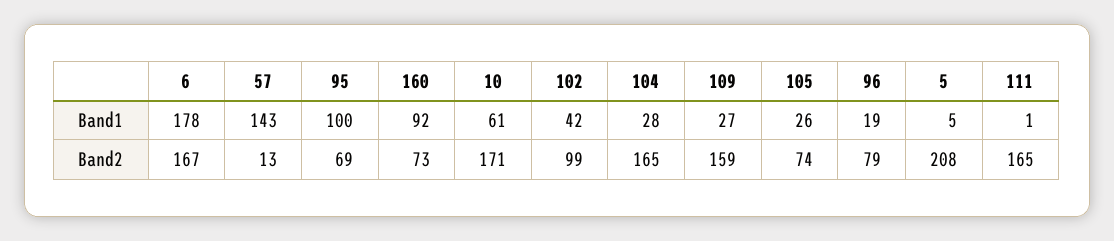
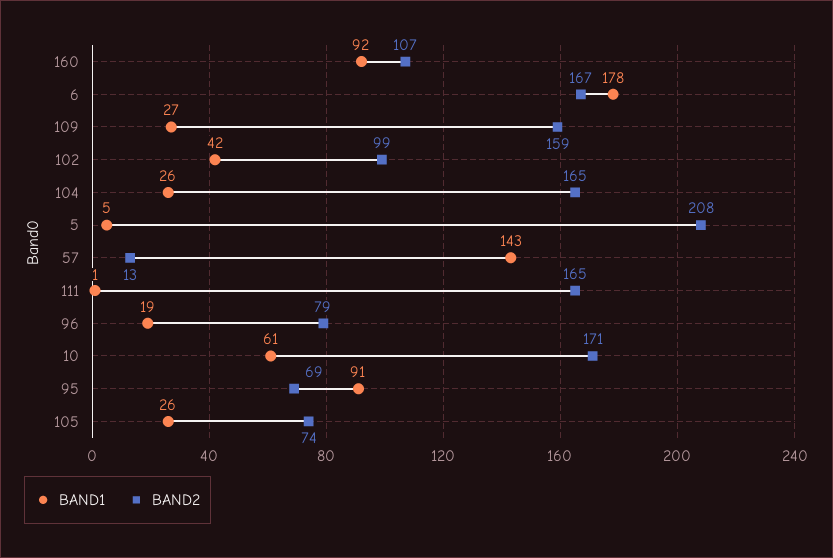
Band1, 95: 100 -> 91
Band1, 104: 28 -> 26
Band2, 160: 73 -> 107

